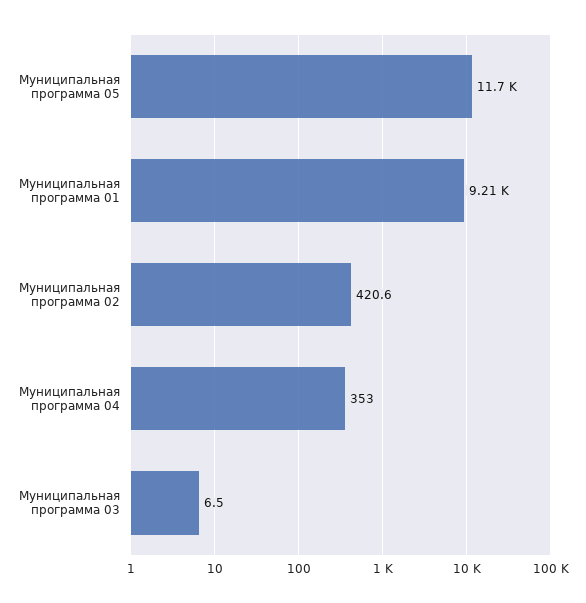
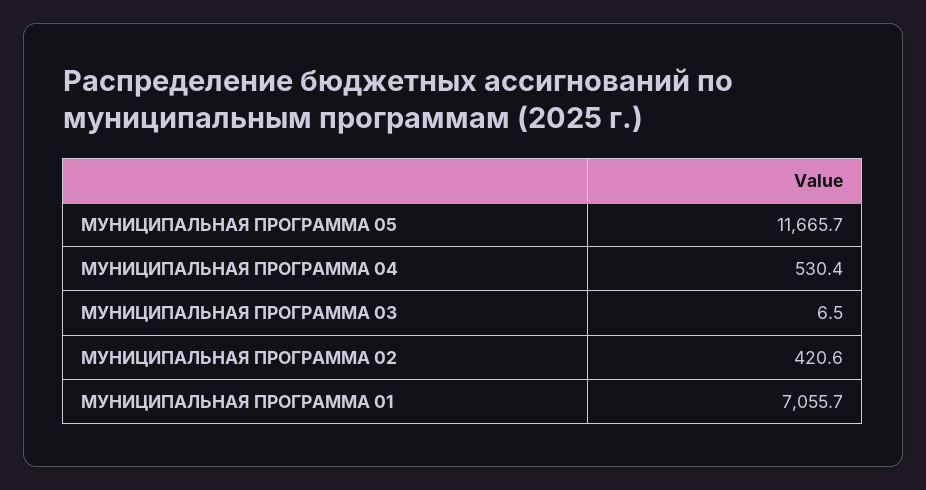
Муниципальная программа 01: 9210 -> 7055.7
Муниципальная программа 04: 353 -> 530.4

